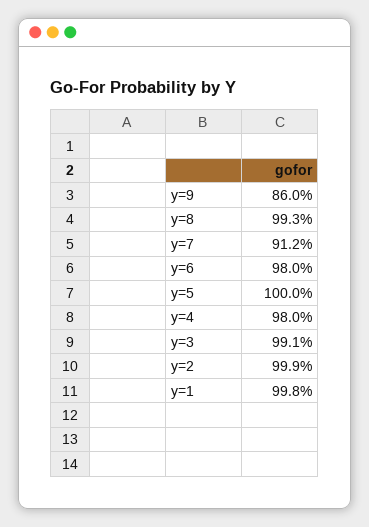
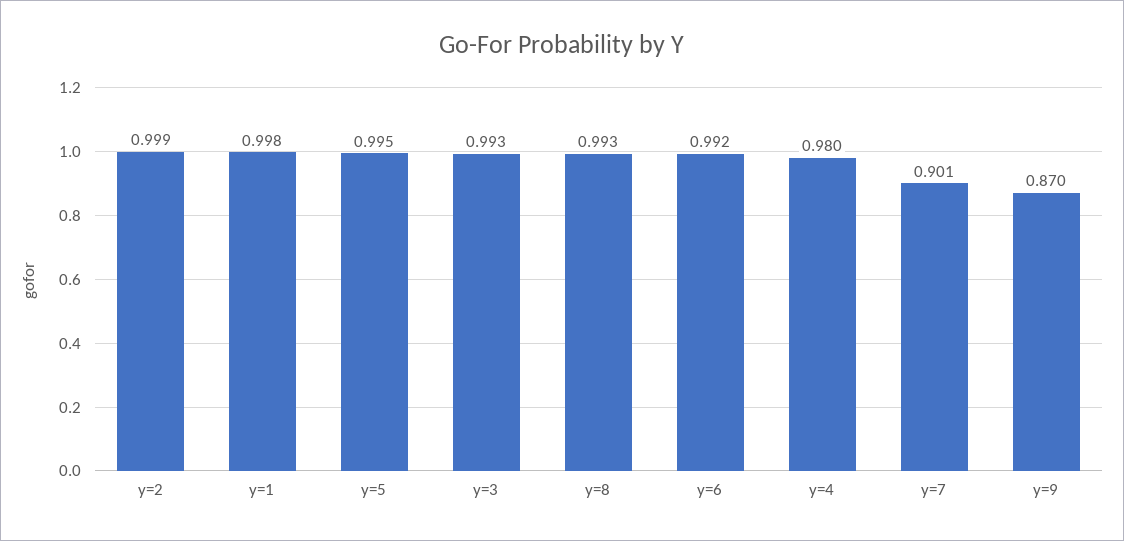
y=9: 0.86 -> 0.87
y=7: 0.912 -> 0.901
y=6: 0.98 -> 0.992
y=5: 1 -> 0.995
y=3: 0.991 -> 0.993

